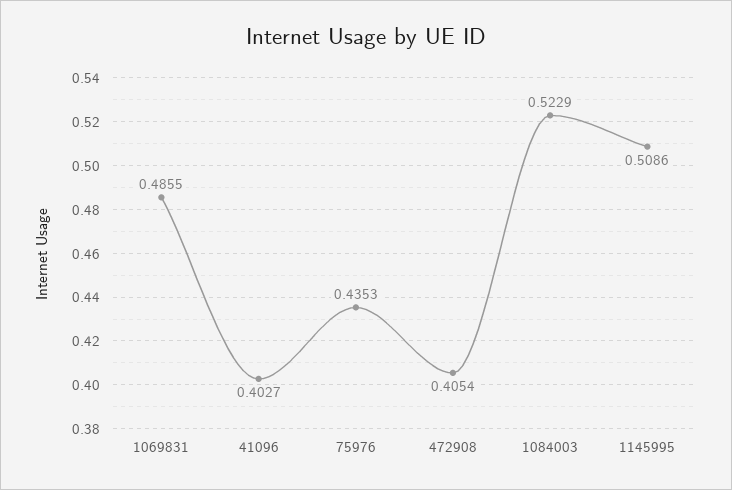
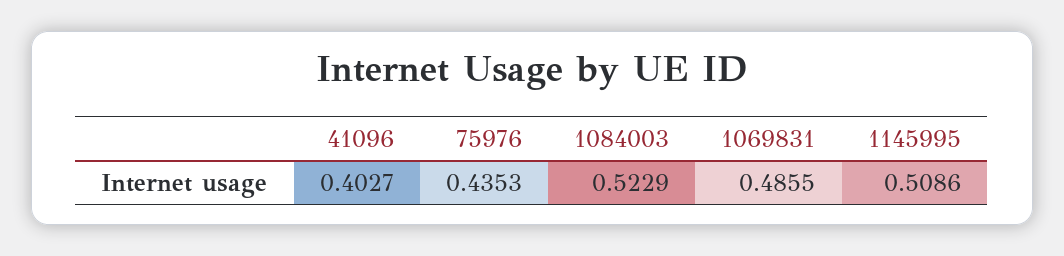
472908: 0.4054 -> none

